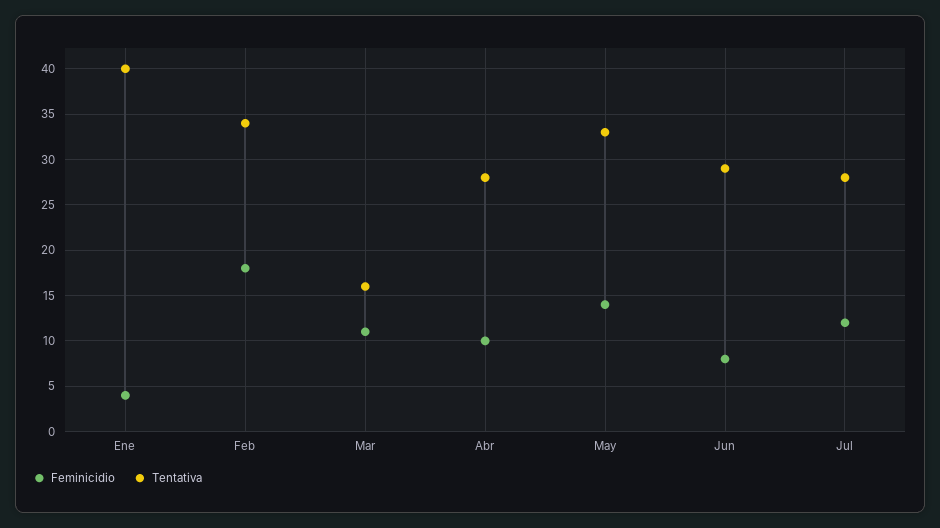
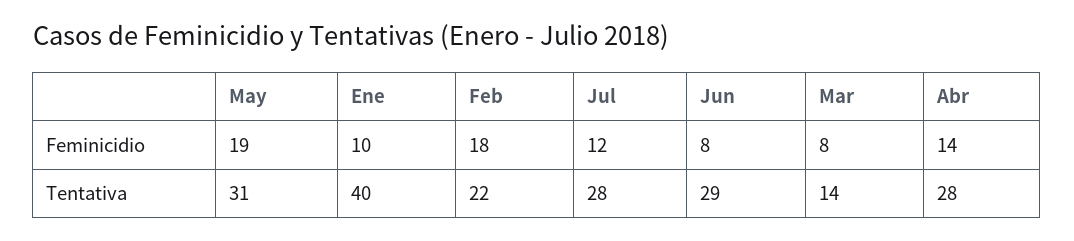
Feminicidio, Ene: 4 -> 10
Tentativa, Feb: 34 -> 22
Feminicidio, Mar: 11 -> 8
Tentativa, Mar: 16 -> 14
Feminicidio, Abr: 10 -> 14
Feminicidio, May: 14 -> 19
Tentativa, May: 33 -> 31

